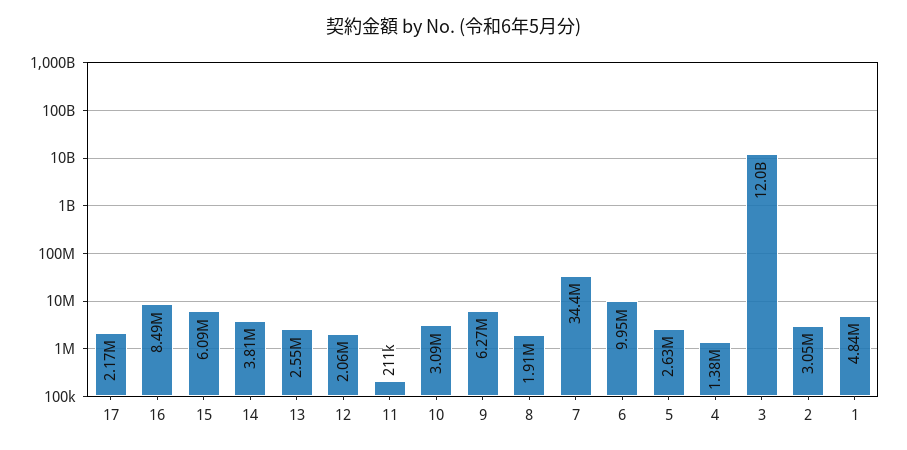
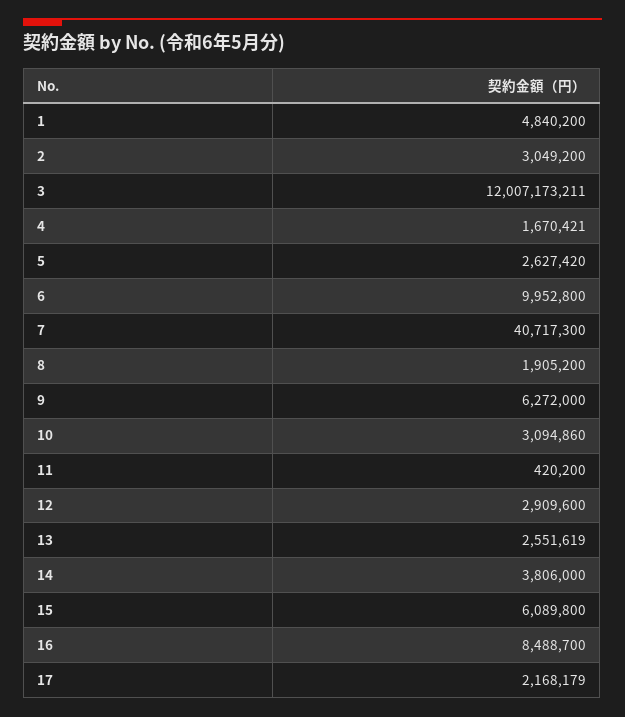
12: 2060000 -> 2909600
11: 211000 -> 420200
7: 34400000 -> 40717300
4: 1380000 -> 1670421

